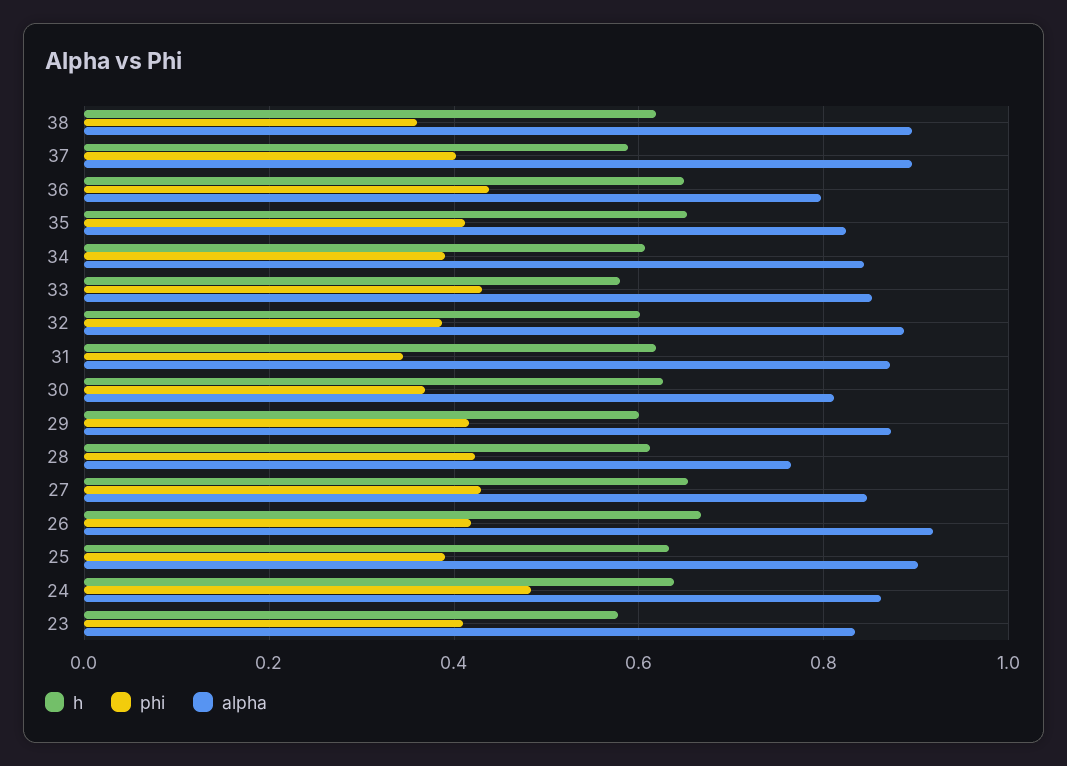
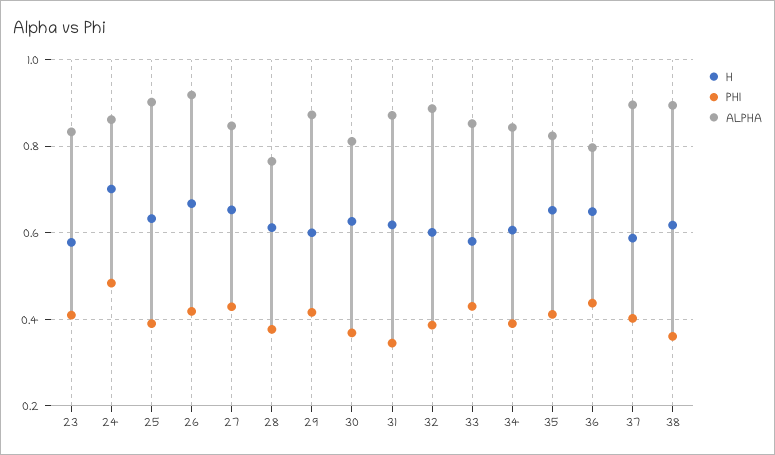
phi, 28: 0.42 -> 0.38
h, 24: 0.64 -> 0.7

